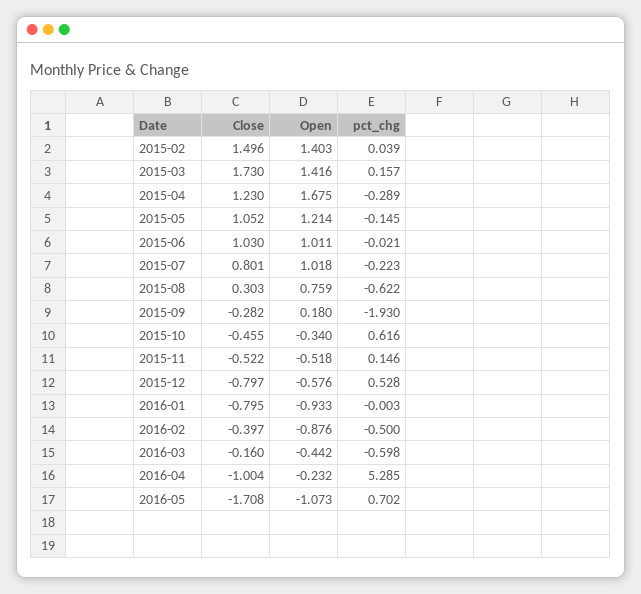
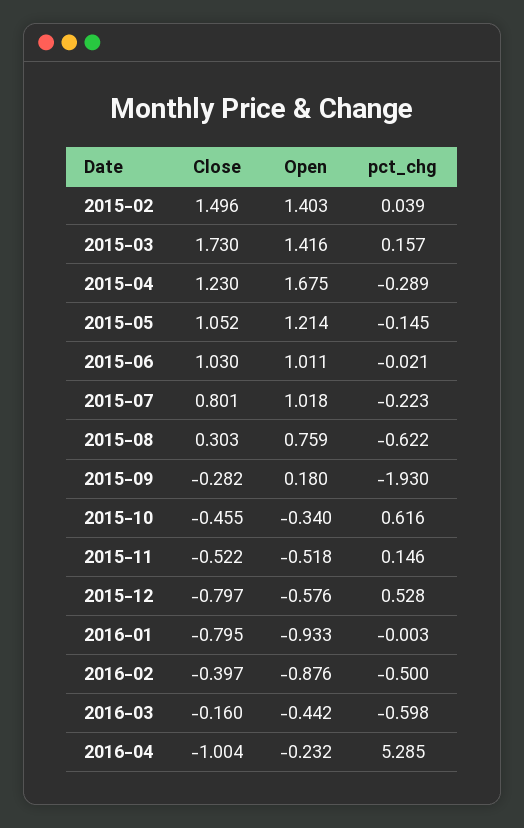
Close, 2016-05: -1.708 -> none
Open, 2016-05: -1.073 -> none
pct_chg, 2016-05: 0.702 -> none

